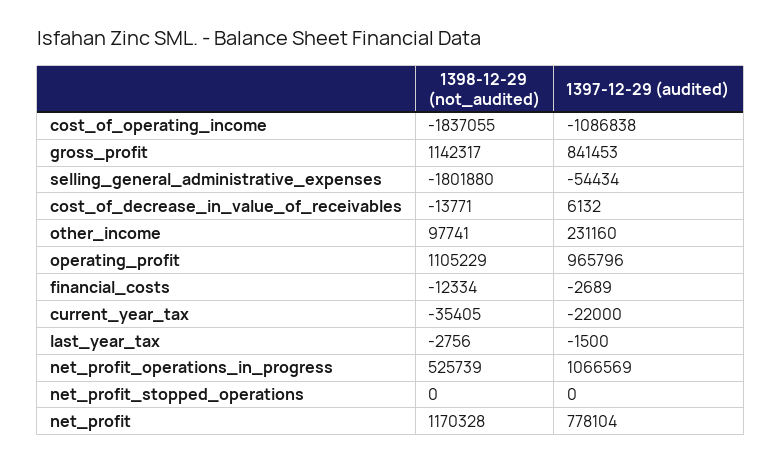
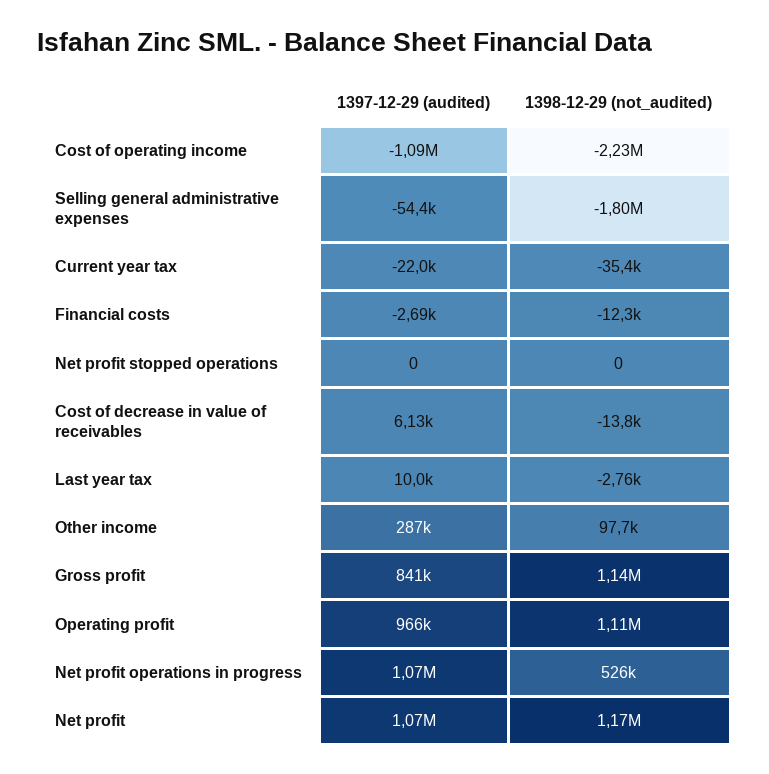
1398-12-29 (not_audited), cost_of_operating_income: -1837055 -> -2230000
1397-12-29 (audited), other_income: 231160 -> 287000
1397-12-29 (audited), last_year_tax: -1500 -> 10000
1397-12-29 (audited), net_profit: 778104 -> 1070000

